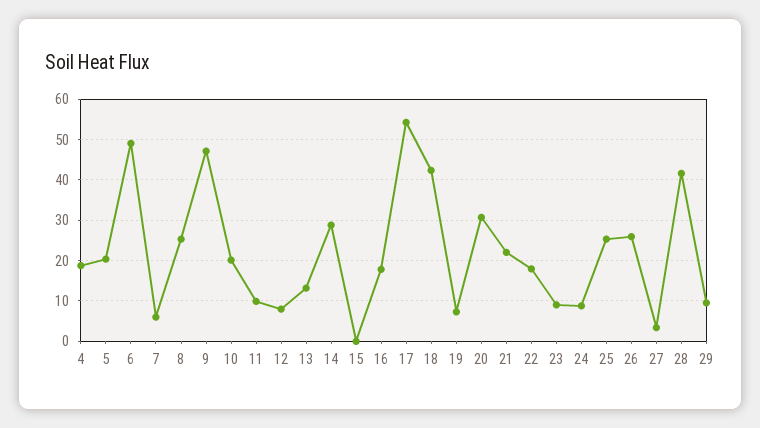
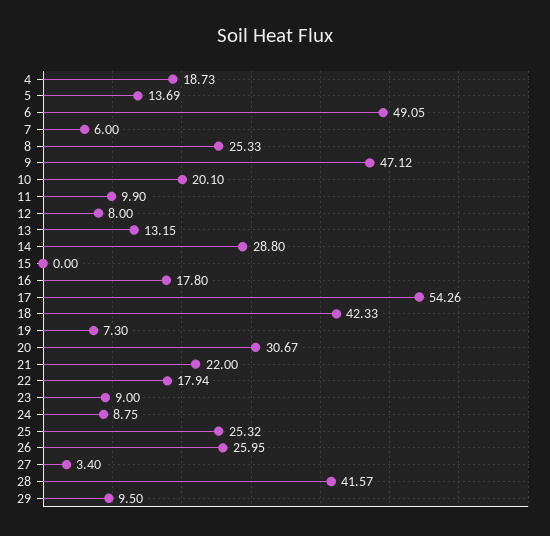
5: 20 -> 13.69

